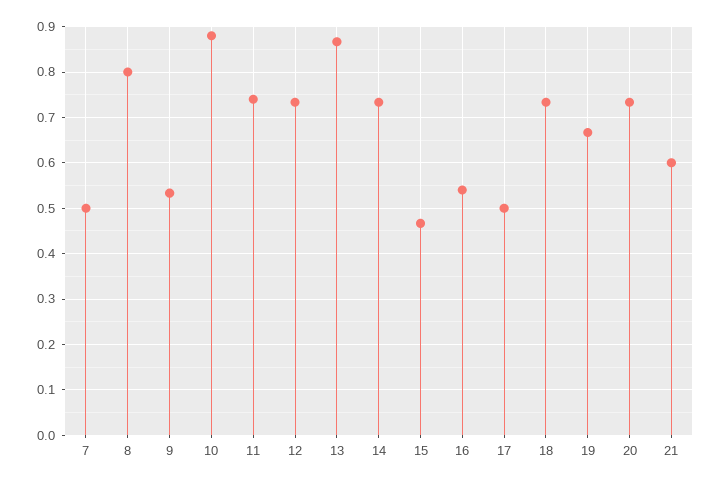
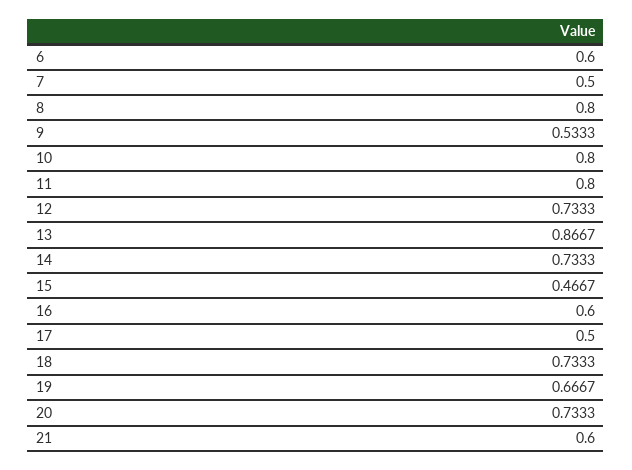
10: 0.88 -> 0.8
11: 0.74 -> 0.8
16: 0.54 -> 0.6
6: none -> 0.6

